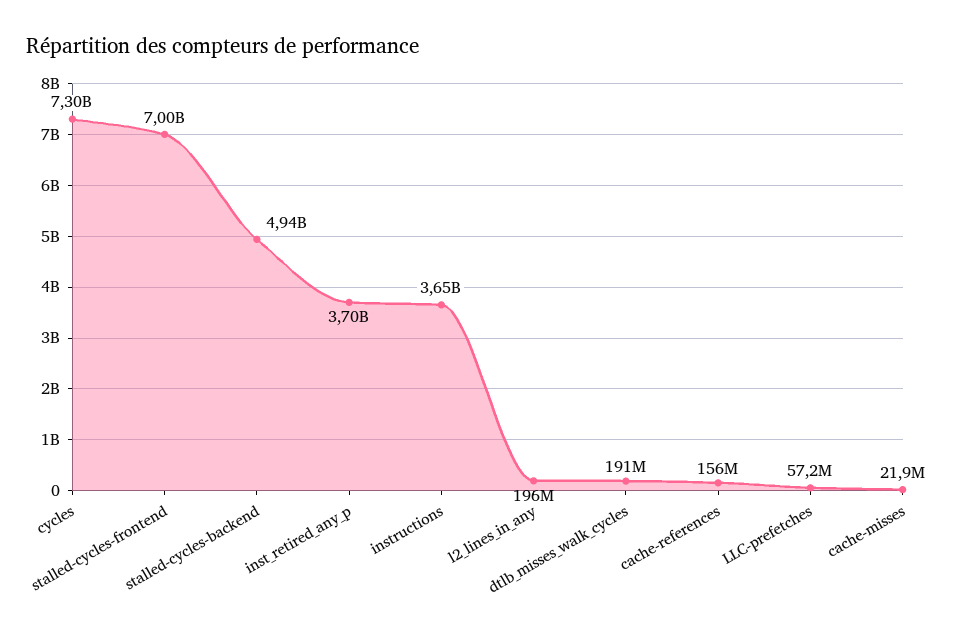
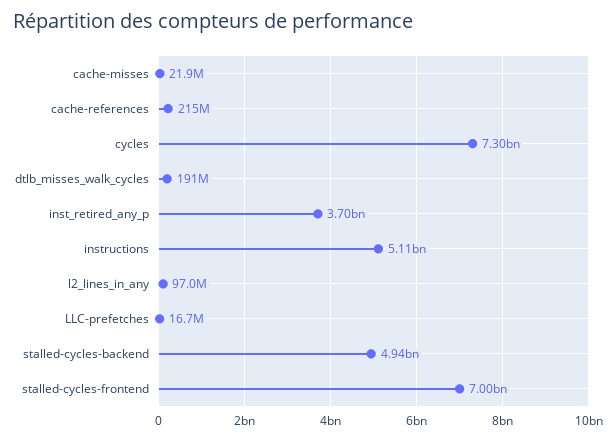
instructions: 3650000000 -> 5110000000
l2_lines_in_any: 196000000 -> 97000000
cache-references: 156000000 -> 215000000
LLC-prefetches: 57200000 -> 16700000

